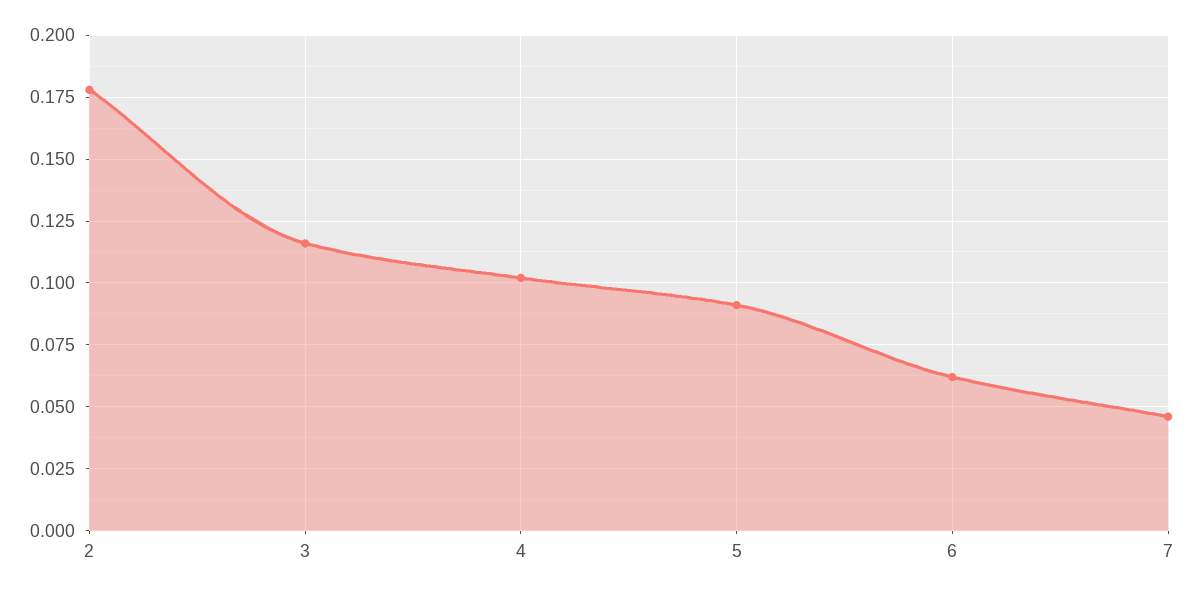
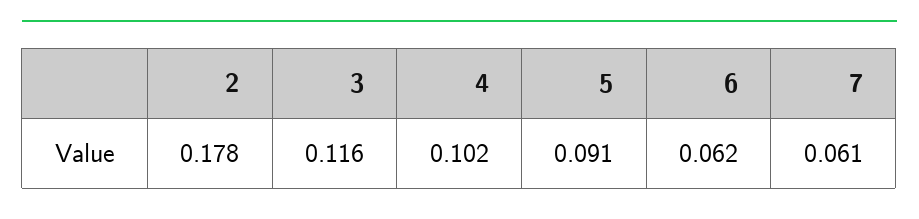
7: 0.045 -> 0.061

